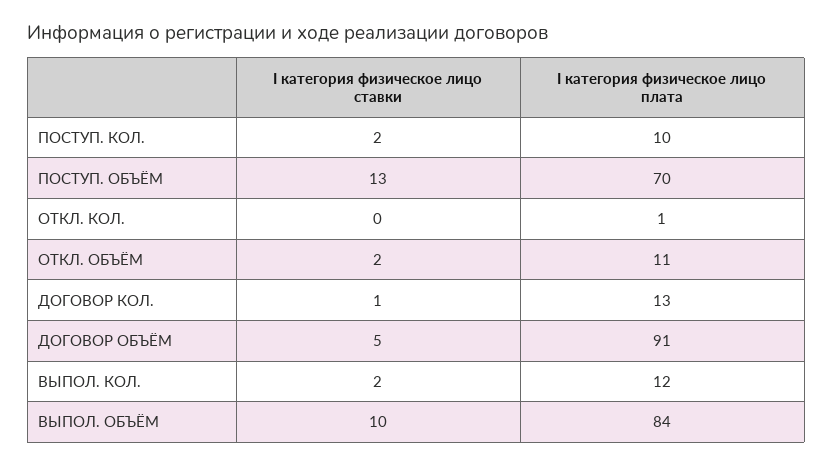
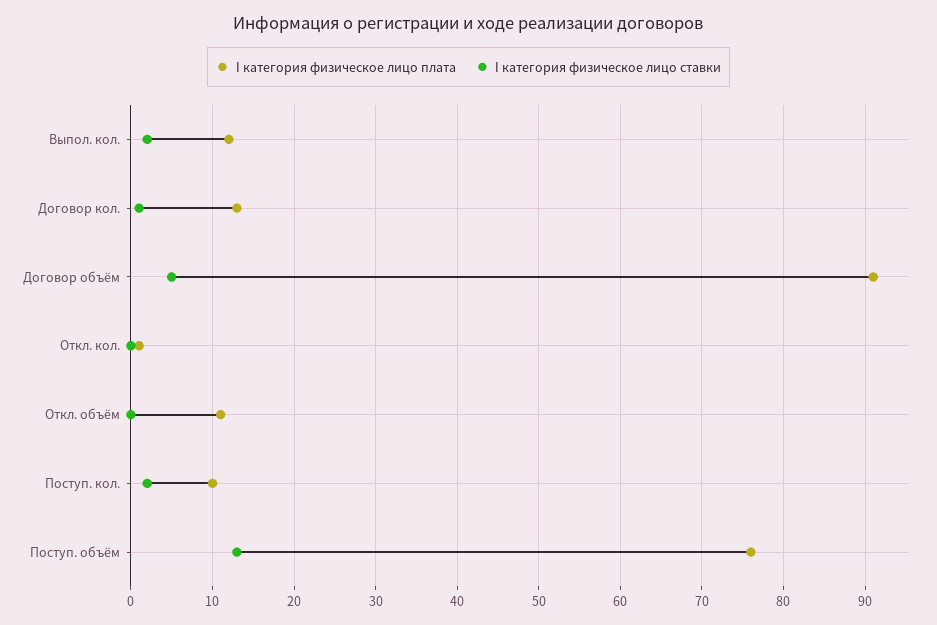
I категория физическое лицо плата, ПОСТУП. ОБЪЁМ: 70 -> 76
I категория физическое лицо ставки, ОТКЛ. ОБЪЁМ: 2 -> 0
I категория физическое лицо ставки, ВЫПОЛ. ОБЪЁМ: 10 -> none
I категория физическое лицо плата, ВЫПОЛ. ОБЪЁМ: 84 -> none

